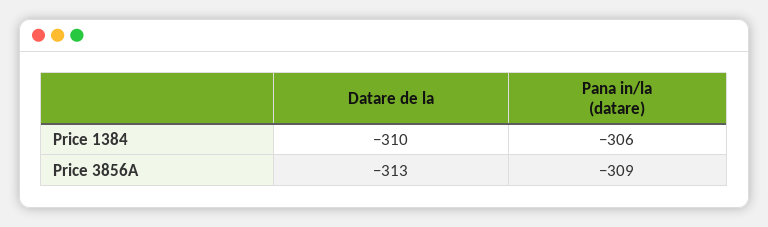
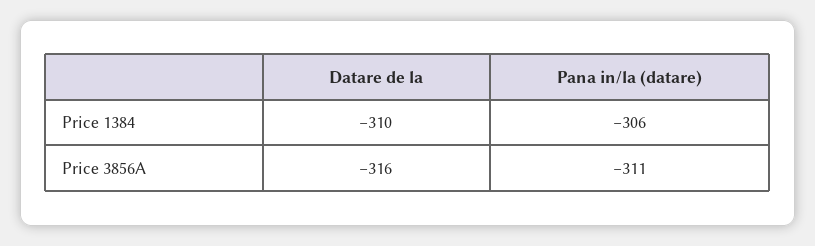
Datare de la, Price 3856A: -313 -> -316
Pana in/la (datare), Price 3856A: -309 -> -311

